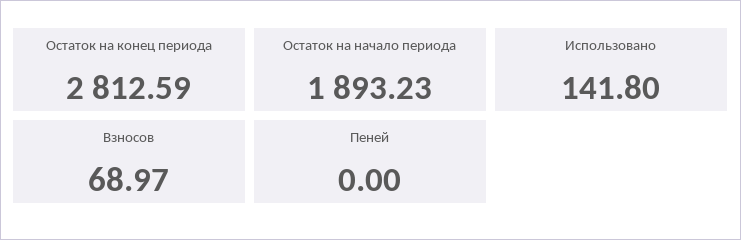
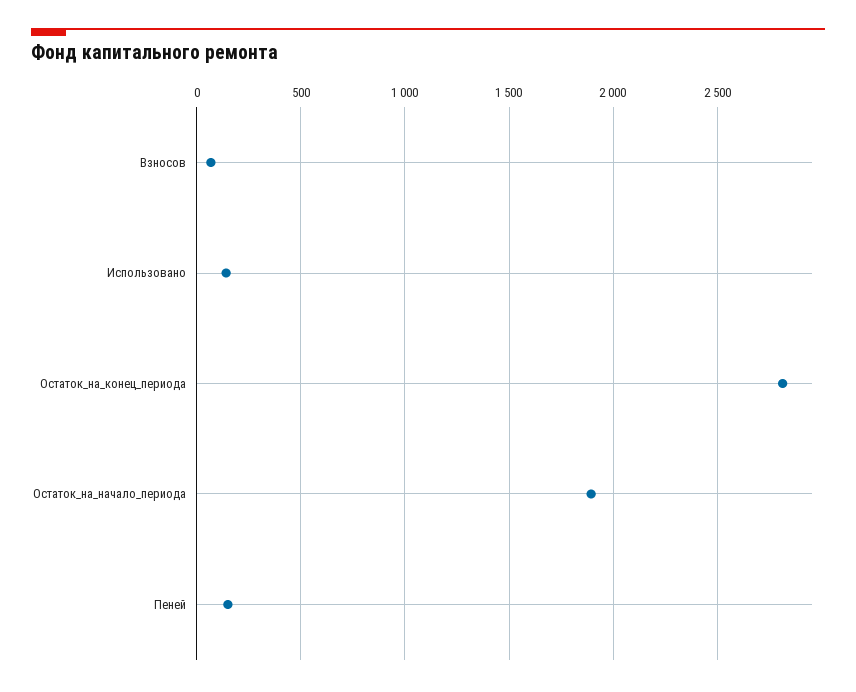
Пеней: 0 -> 150

